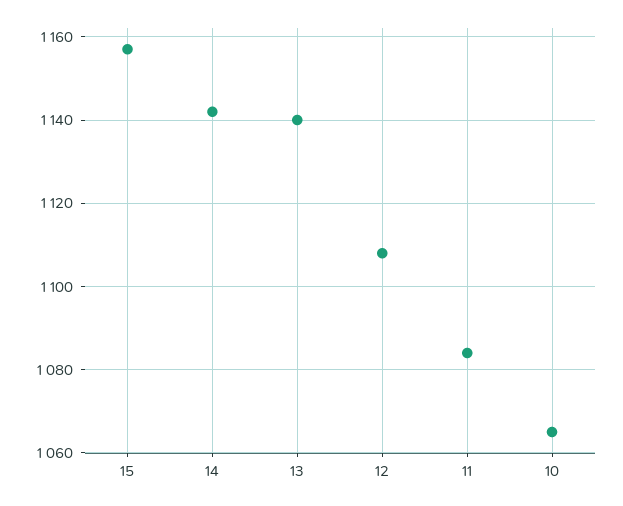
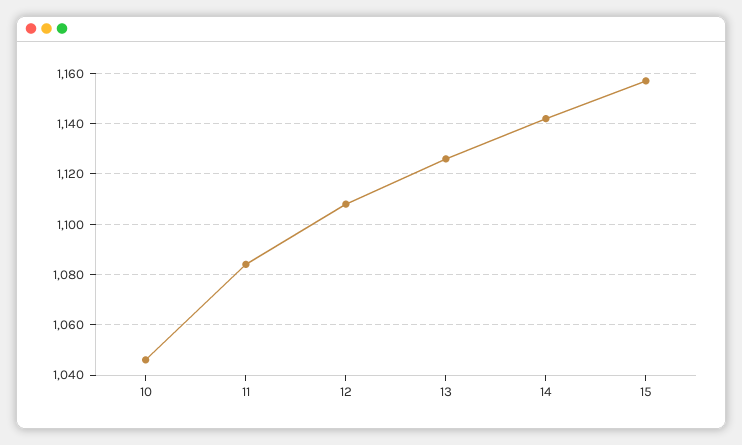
13: 1140 -> 1125
10: 1065 -> 1045

